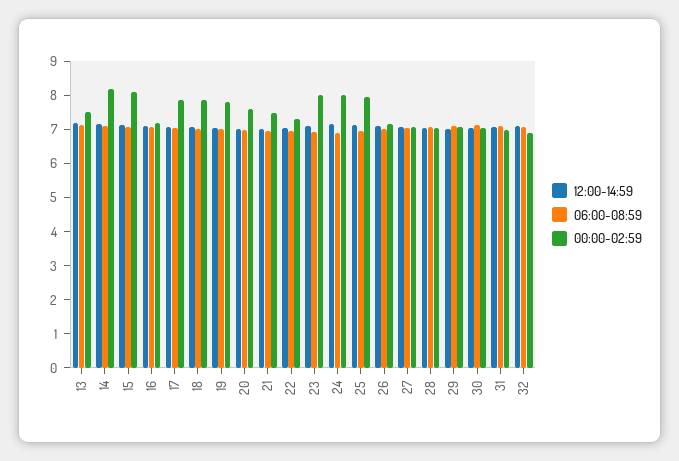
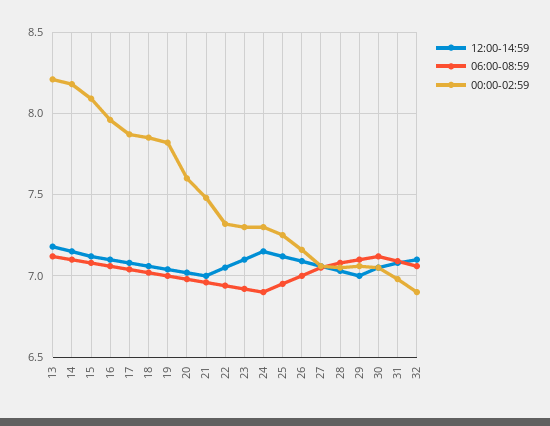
00:00-02:59, 13: 7.5 -> 8.2
00:00-02:59, 16: 7.25 -> 7.95
00:00-02:59, 23: 8 -> 7.3
00:00-02:59, 24: 8 -> 7.3
00:00-02:59, 25: 8 -> 7.25

